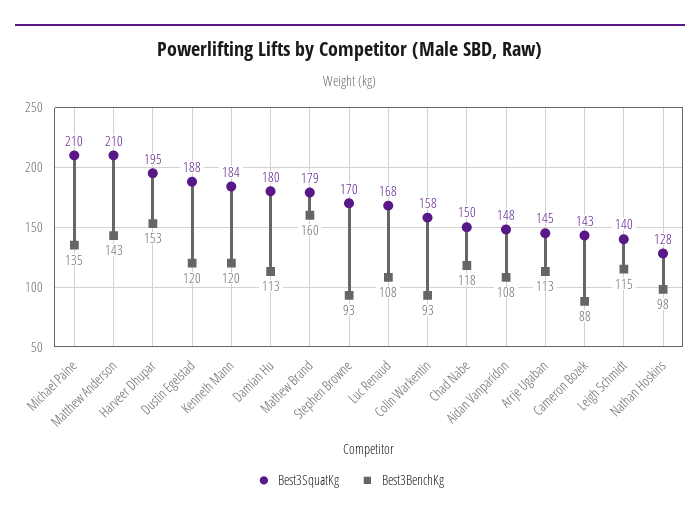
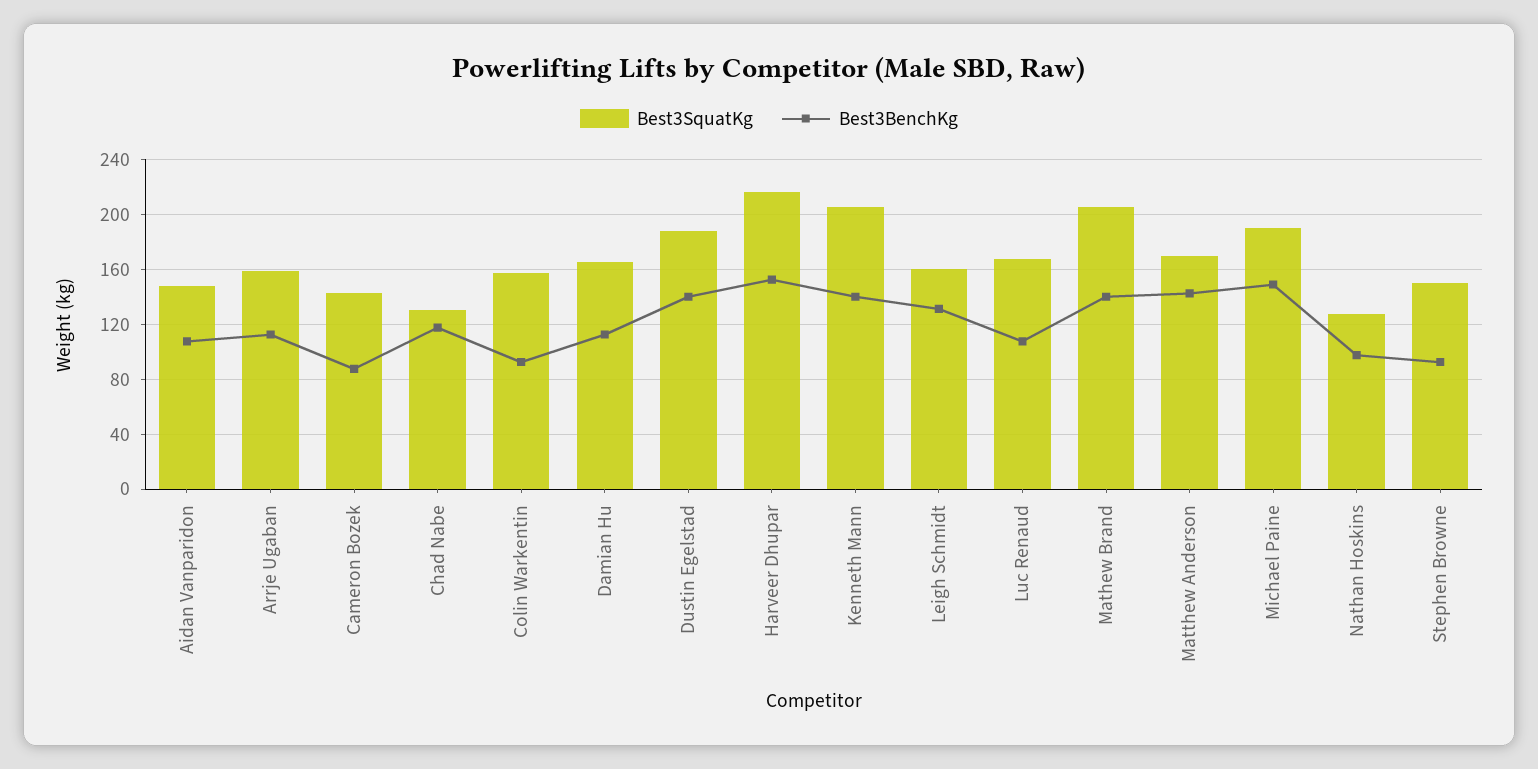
Best3SquatKg, Michael Paine: 210 -> 190
Best3BenchKg, Michael Paine: 135 -> 150
Best3SquatKg, Matthew Anderson: 210 -> 170
Best3SquatKg, Harveer Dhupar: 195 -> 215
Best3BenchKg, Dustin Egelstad: 120 -> 140
Best3SquatKg, Kenneth Mann: 184 -> 205
Best3BenchKg, Kenneth Mann: 120 -> 140
Best3SquatKg, Damian Hu: 180 -> 165
Best3SquatKg, Mathew Brand: 179 -> 205
Best3BenchKg, Mathew Brand: 160 -> 140
Best3SquatKg, Stephen Browne: 170 -> 150
Best3SquatKg, Chad Nabe: 150 -> 130
Best3SquatKg, Arrje Ugaban: 145 -> 160
Best3SquatKg, Leigh Schmidt: 140 -> 160
Best3BenchKg, Leigh Schmidt: 115 -> 130

